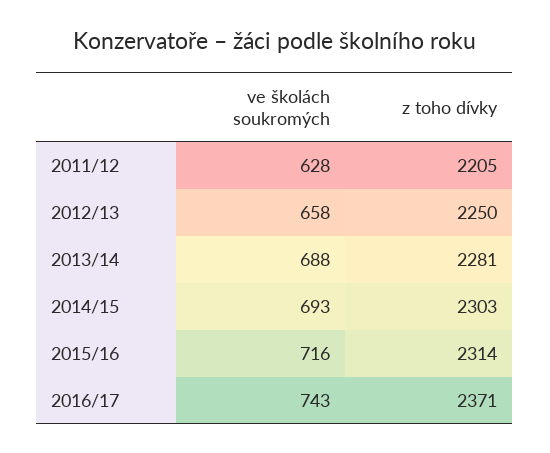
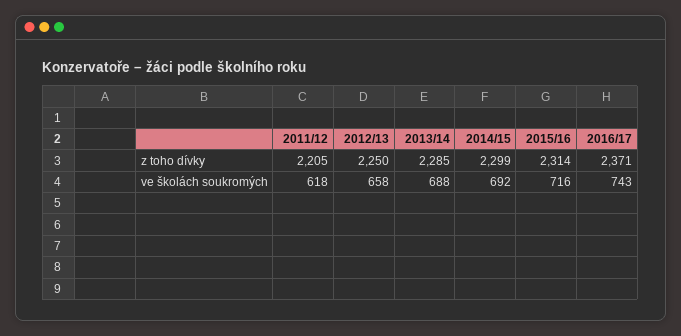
ve školách soukromých, 2011/12: 628 -> 618
z toho dívky, 2013/14: 2281 -> 2285
ve školách soukromých, 2014/15: 693 -> 692
z toho dívky, 2014/15: 2303 -> 2299

